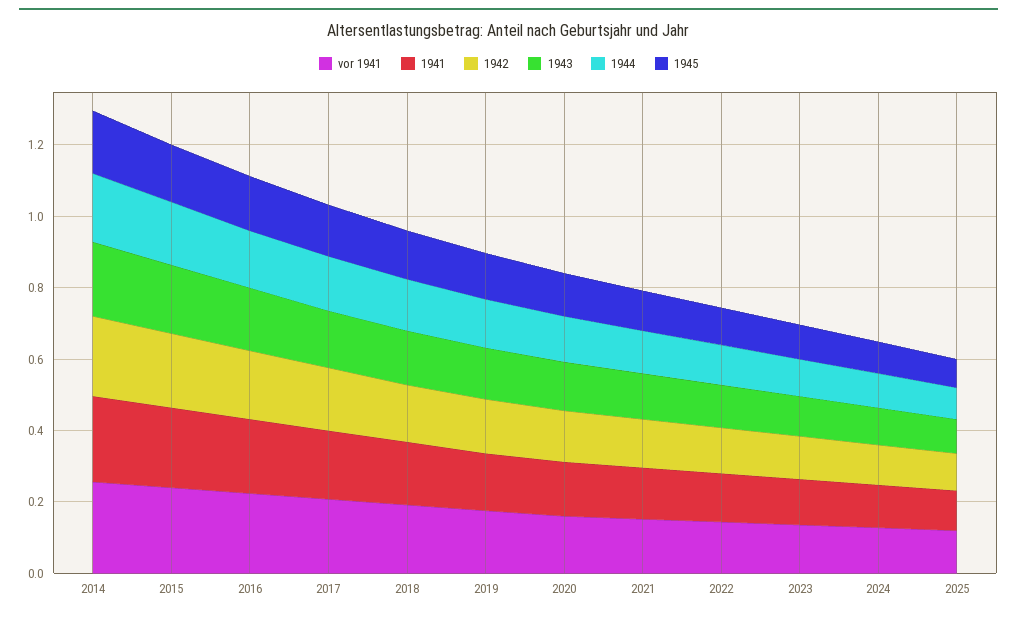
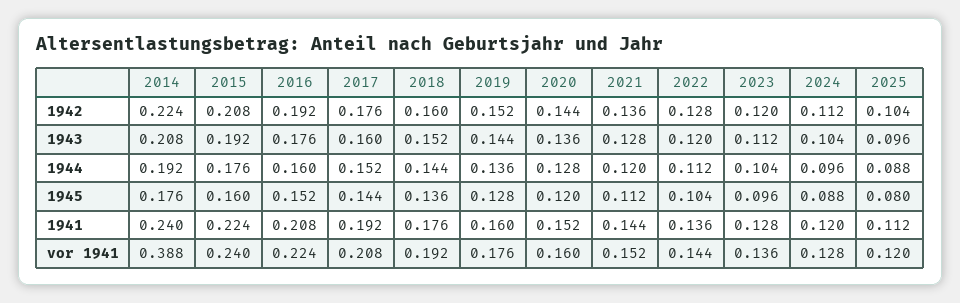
vor 1941, 2014: 0.25 -> 0.388

